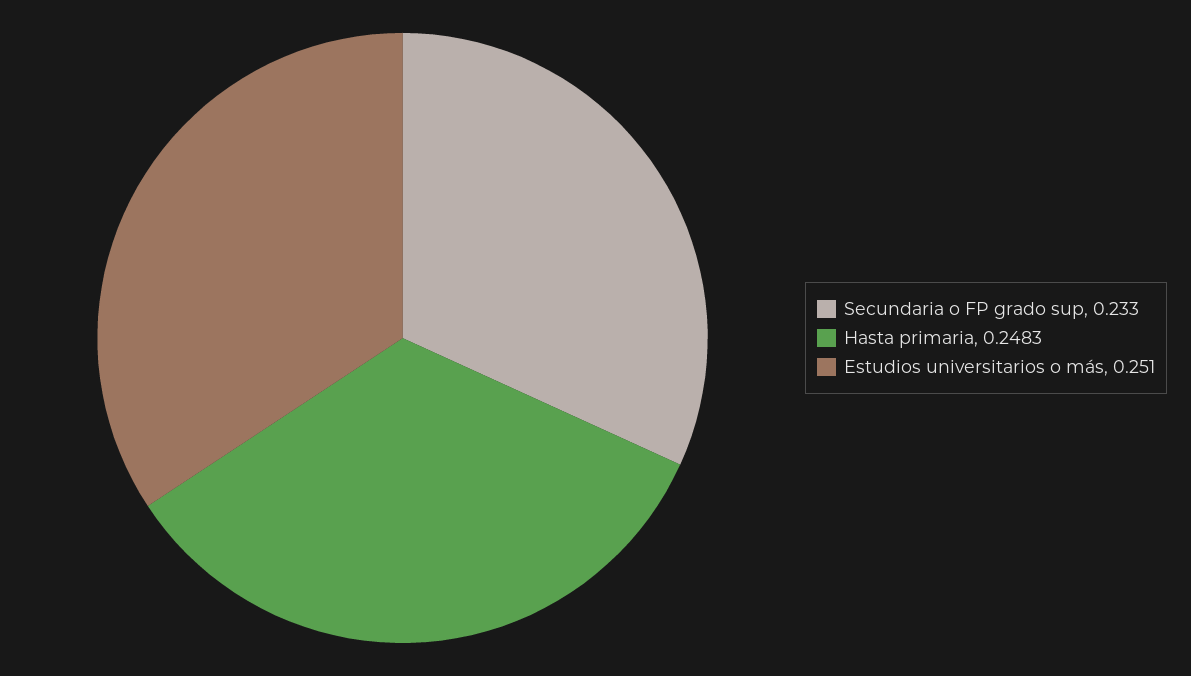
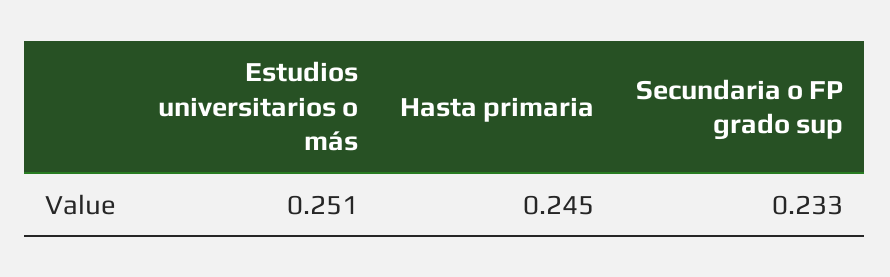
Hasta primaria: 0.2483 -> 0.245

